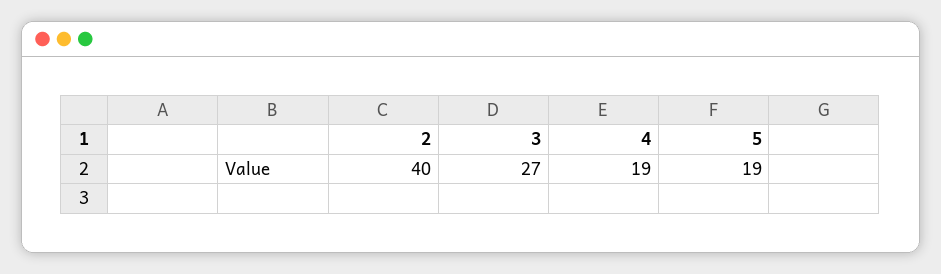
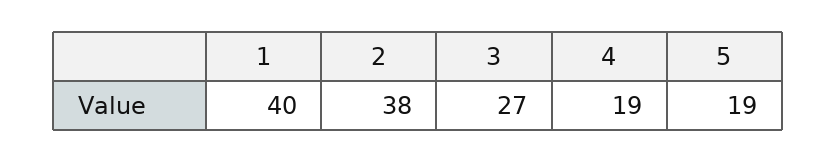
2: 40 -> 38
1: none -> 40

